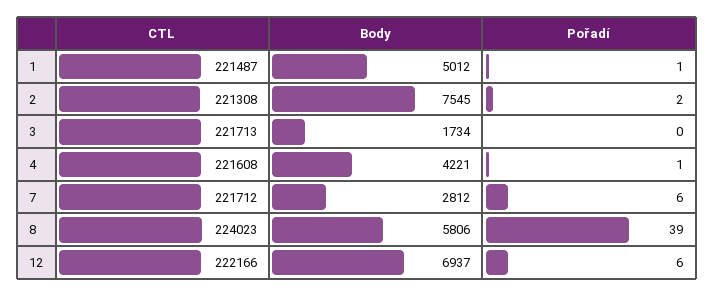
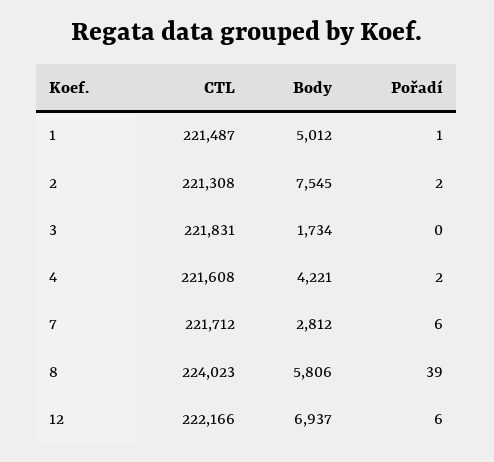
CTL, 3: 221713 -> 221831
Pořadí, 4: 1 -> 2

